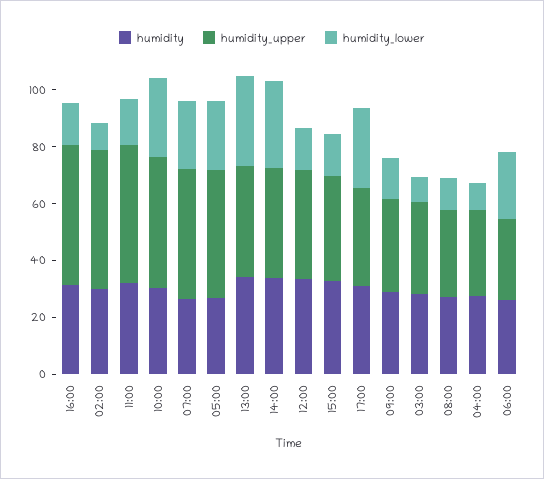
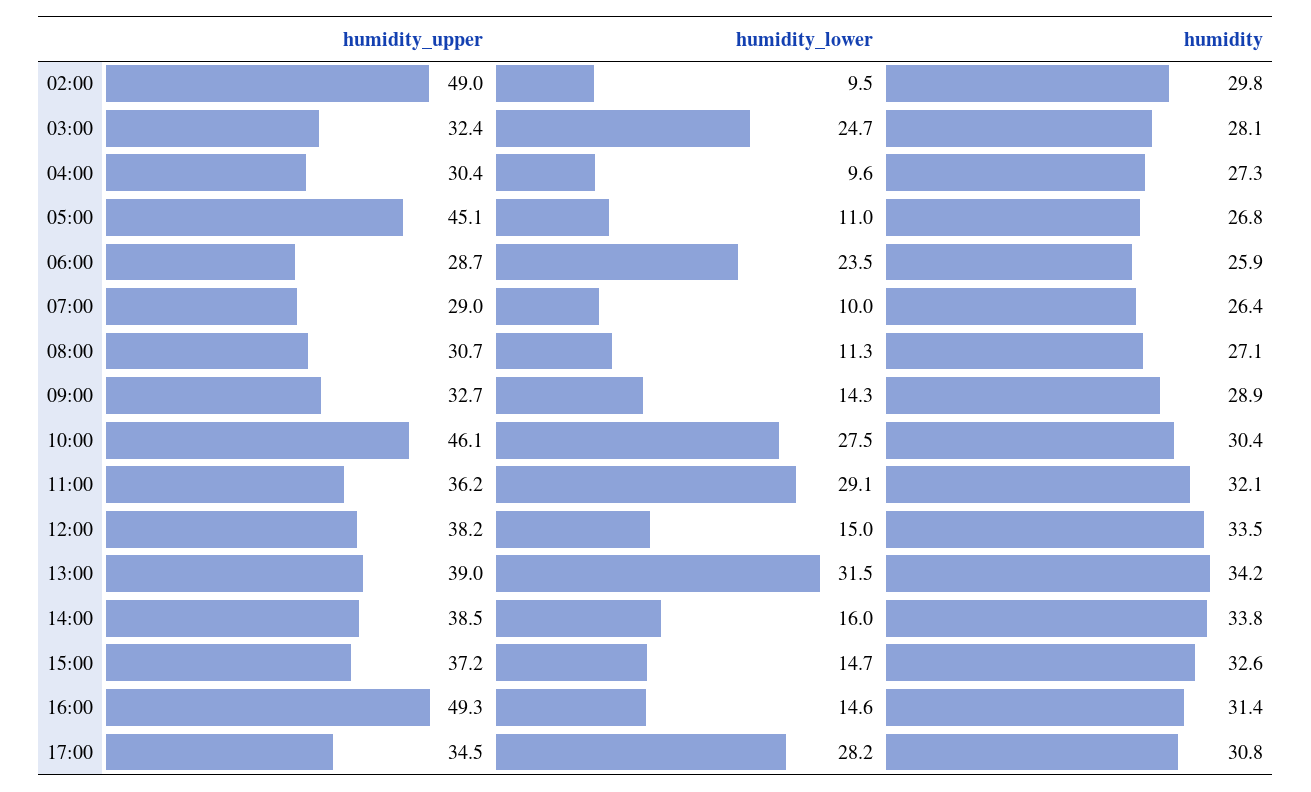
humidity_upper, 11:00: 50 -> 36.2
humidity_lower, 11:00: 15 -> 29.1
humidity_upper, 07:00: 45 -> 29
humidity_lower, 07:00: 25 -> 10
humidity_lower, 05:00: 25 -> 11
humidity_lower, 14:00: 30 -> 16
humidity_lower, 03:00: 10 -> 24.7

